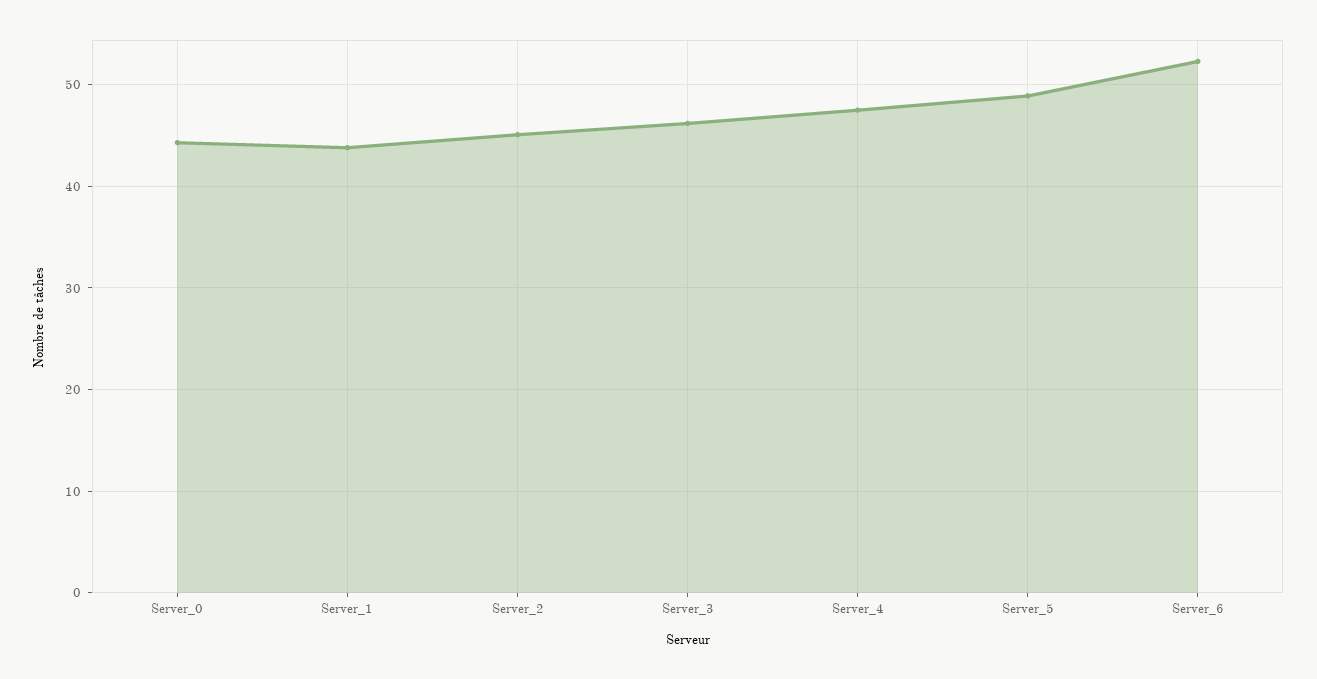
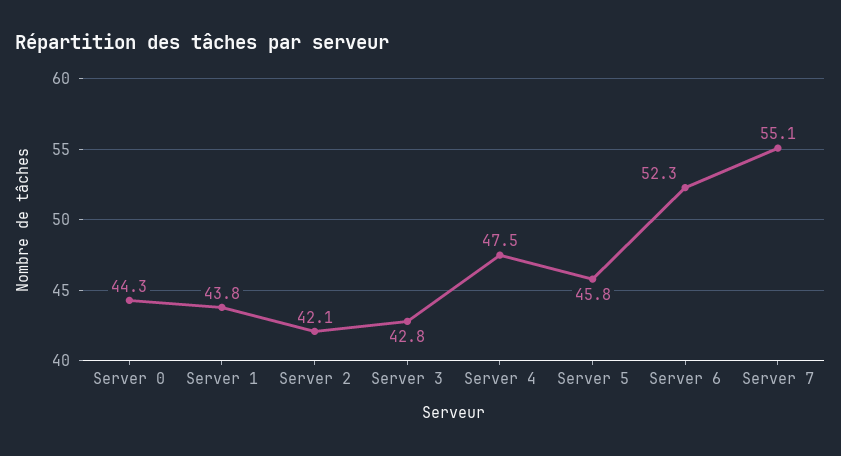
Server_2: 45 -> 42.1
Server_3: 46 -> 42.8
Server_5: 49 -> 45.8
Server 7: none -> 55.1

